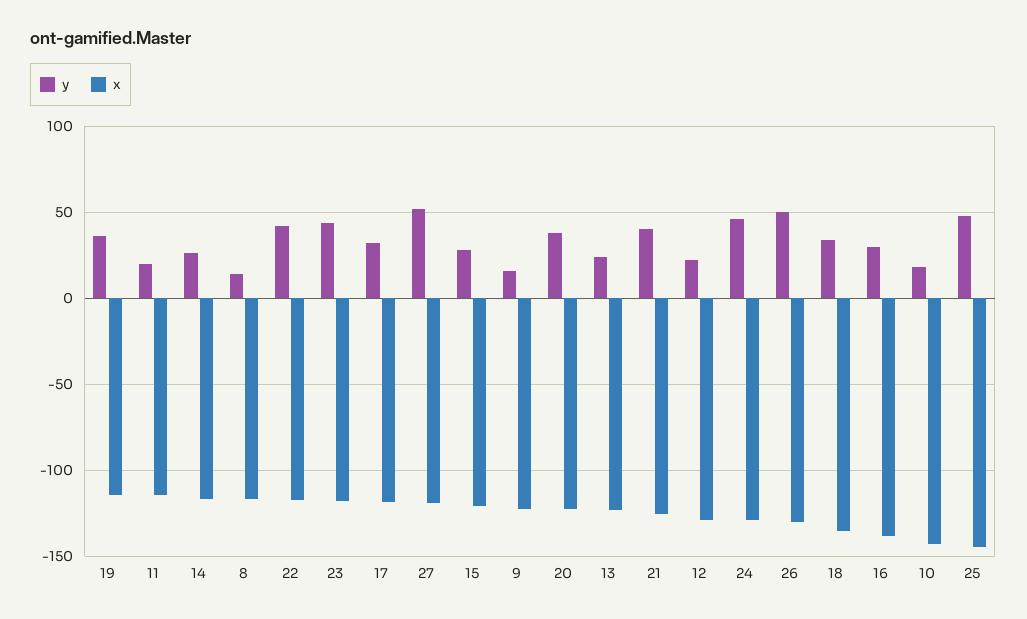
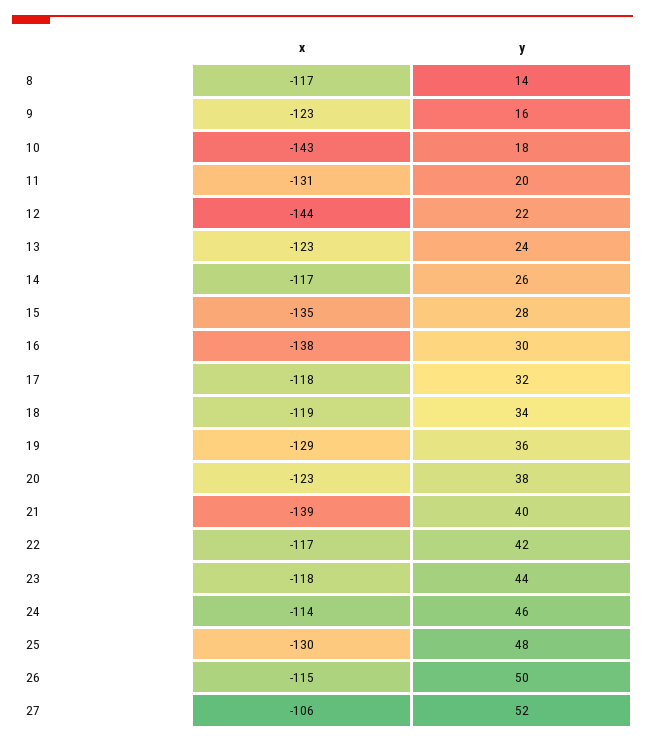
x, 19: -115 -> -129
x, 11: -115 -> -131
x, 27: -120 -> -106
x, 15: -120 -> -135
x, 21: -125 -> -139
x, 12: -130 -> -144
x, 24: -130 -> -114
x, 26: -130 -> -115
x, 18: -135 -> -119
x, 25: -145 -> -130

